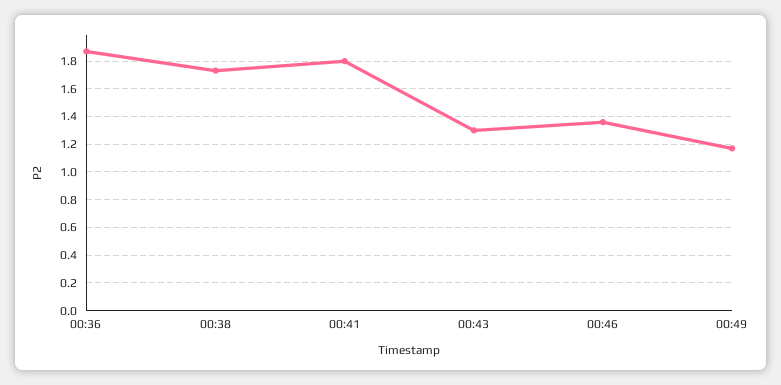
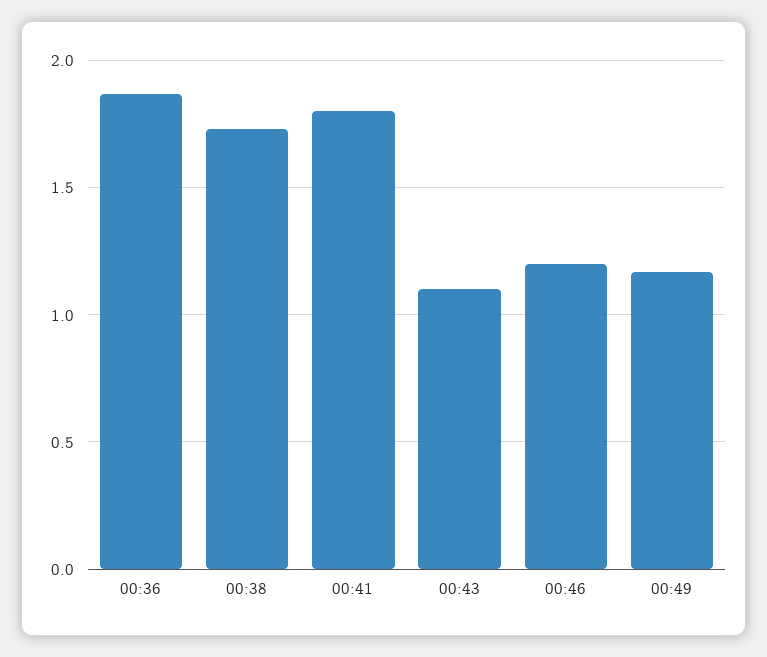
00:43: 1.3 -> 1.1
00:46: 1.35 -> 1.2

